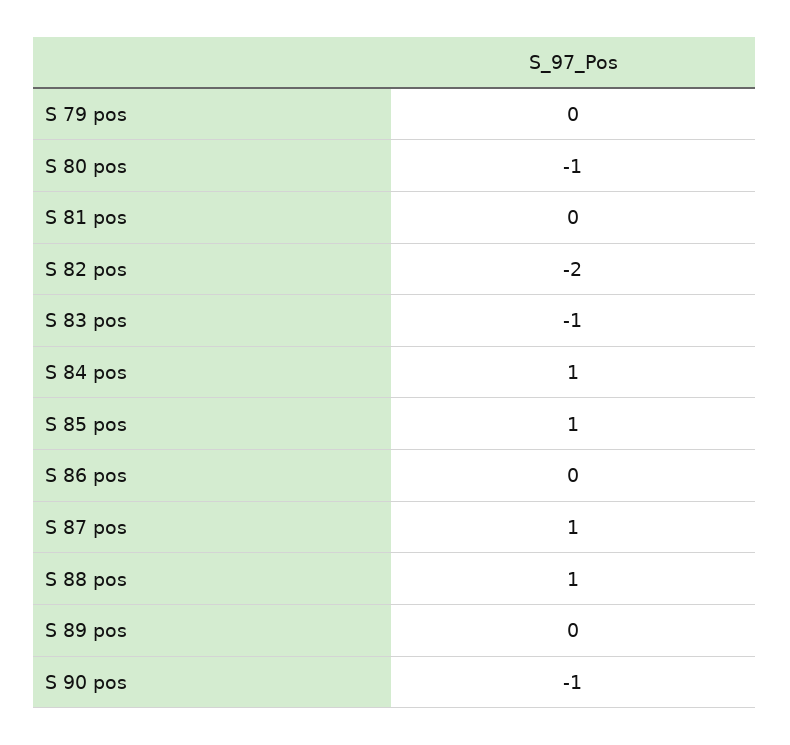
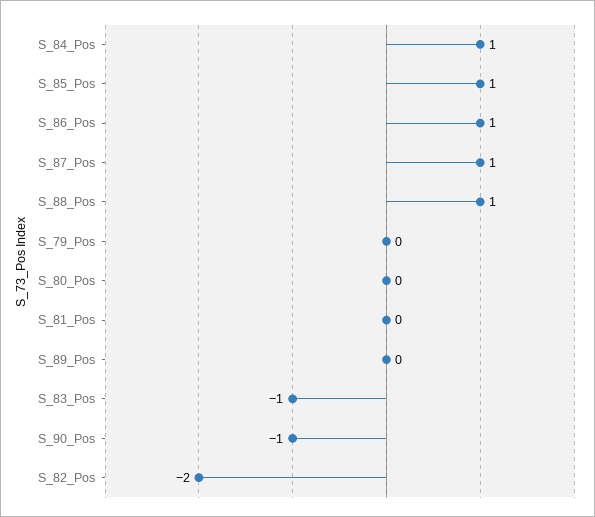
S 80 pos: -1 -> 0
S 86 pos: 0 -> 1

